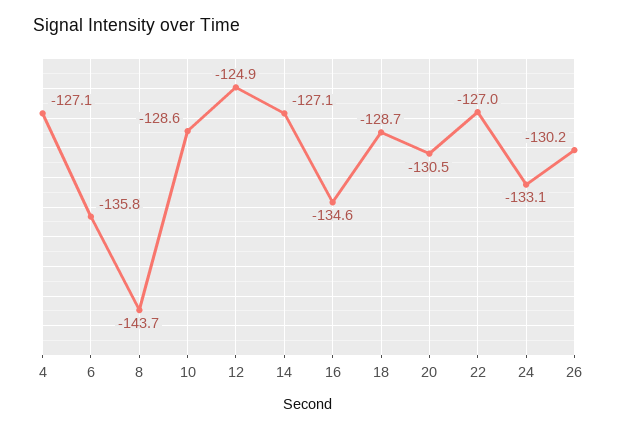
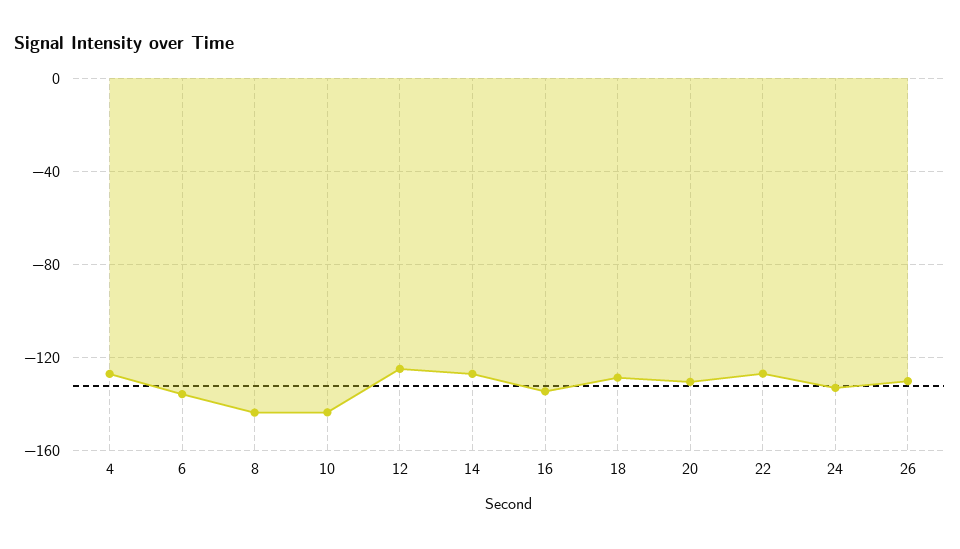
10: -128.6 -> -145

